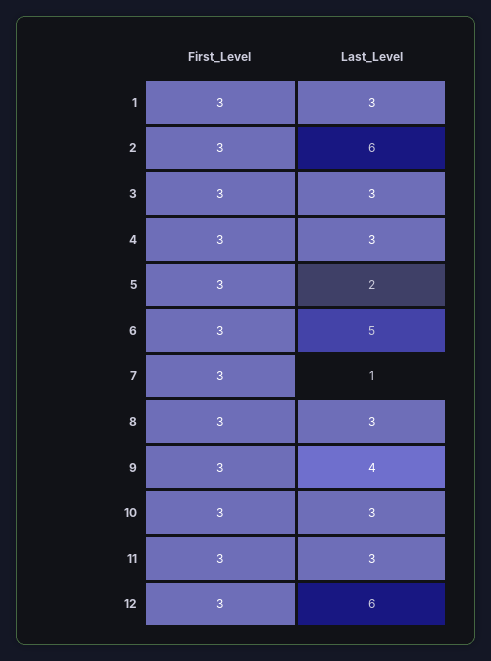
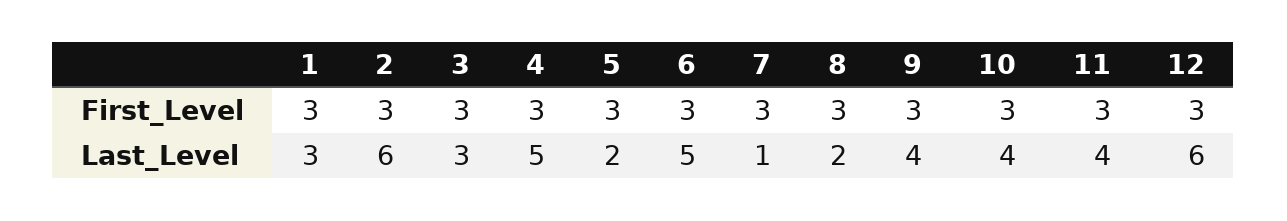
Last_Level, 4: 3 -> 5
Last_Level, 8: 3 -> 2
Last_Level, 10: 3 -> 4
Last_Level, 11: 3 -> 4

